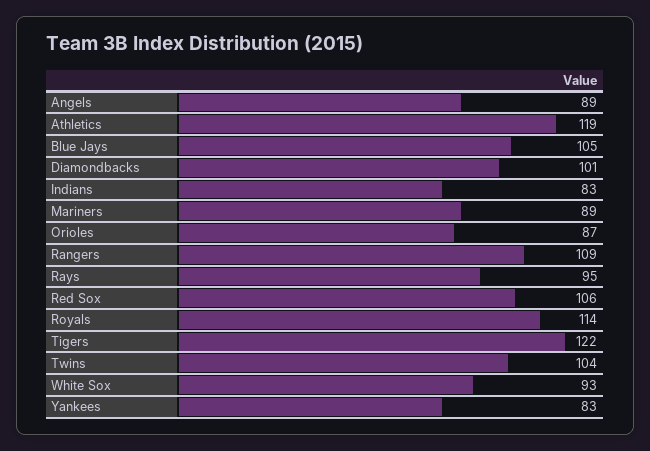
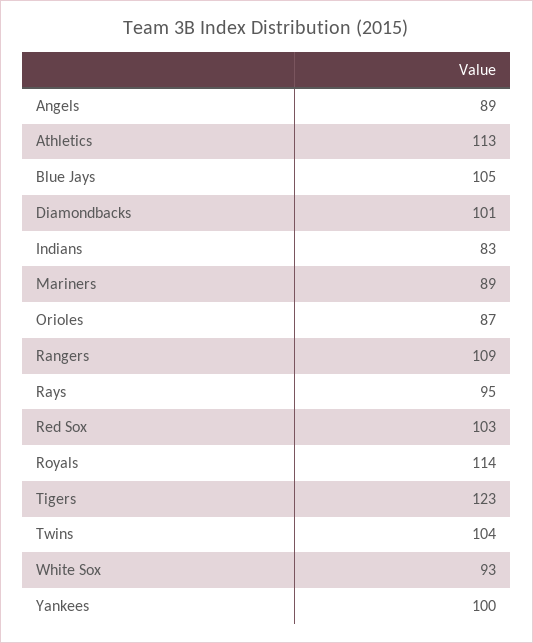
Athletics: 119 -> 113
Red Sox: 106 -> 103
Tigers: 122 -> 123
Yankees: 83 -> 100

